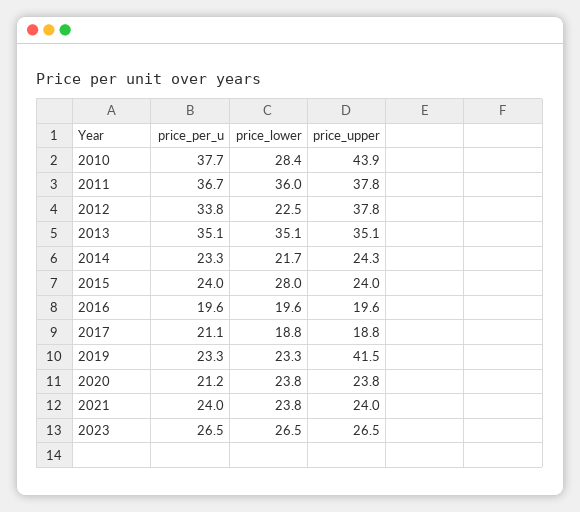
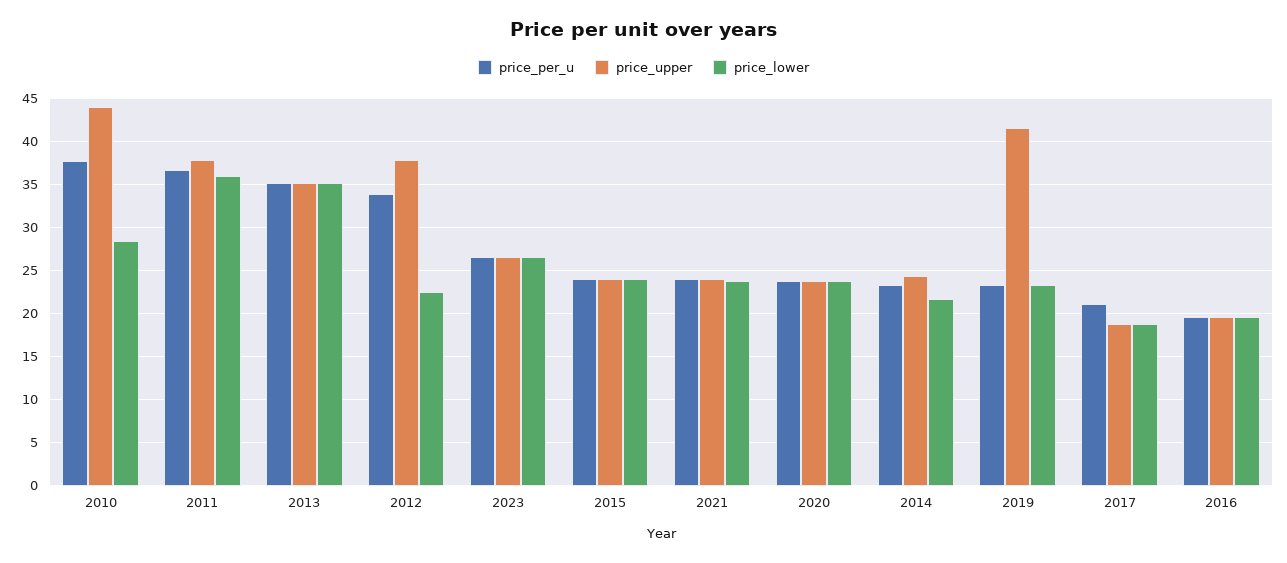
price_lower, 2015: 28 -> 24
price_per_u, 2020: 21.2 -> 24

